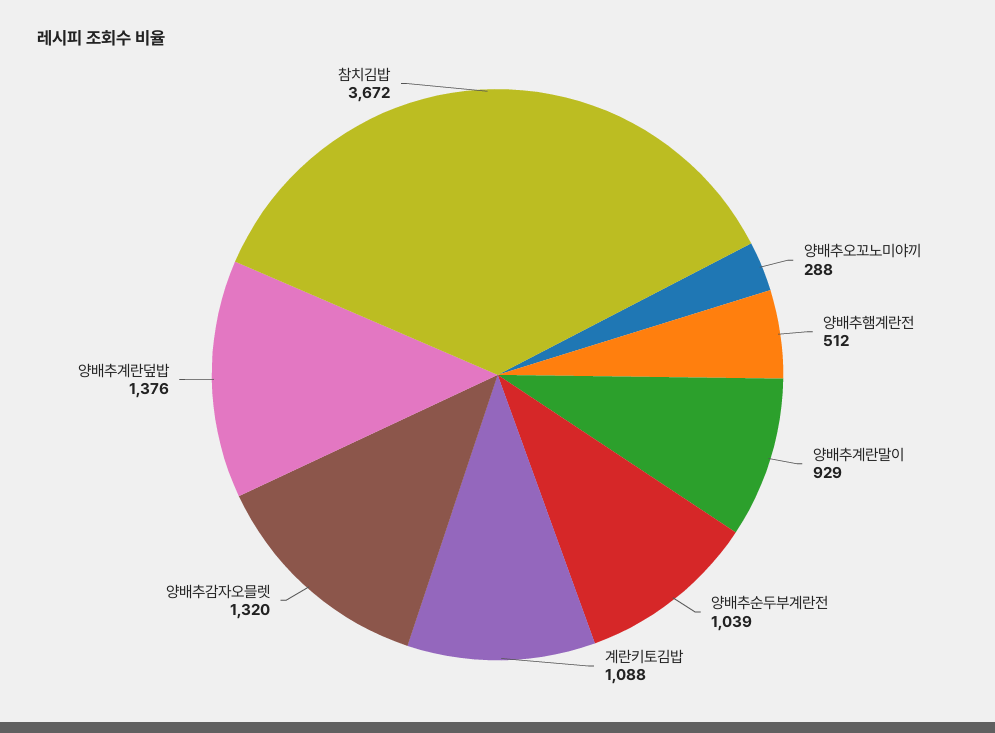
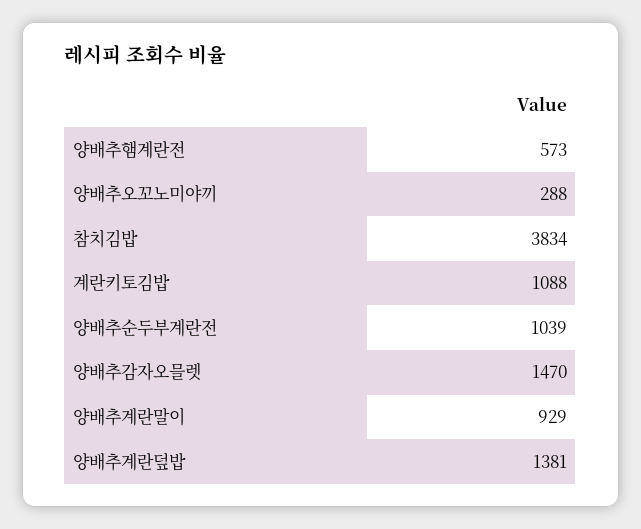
양배추햄계란전: 512 -> 573
양배추감자오믈렛: 1320 -> 1470
양배추계란덮밥: 1376 -> 1381
참치김밥: 3672 -> 3834

